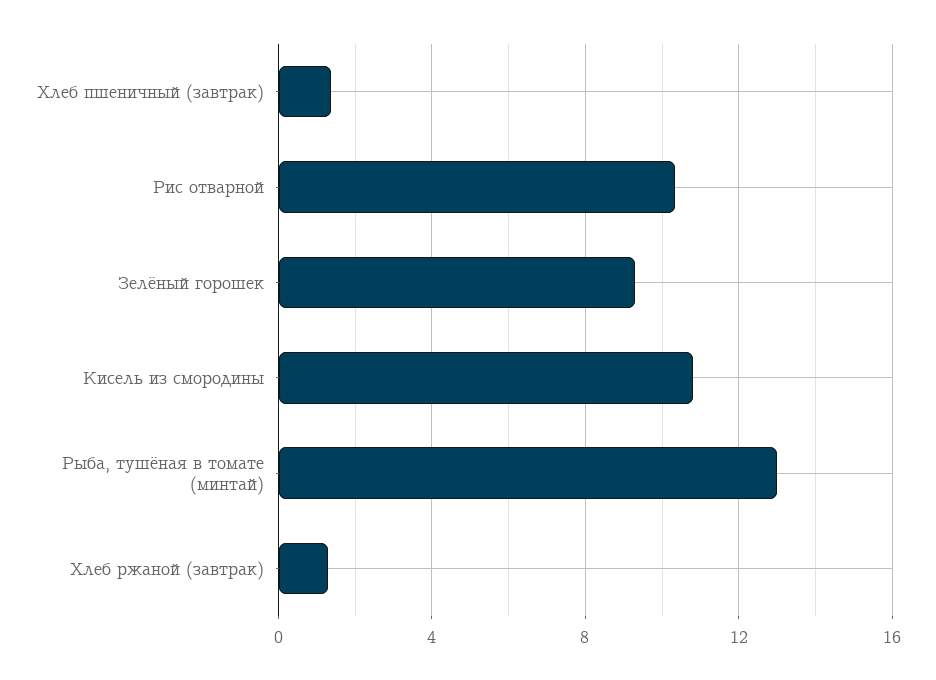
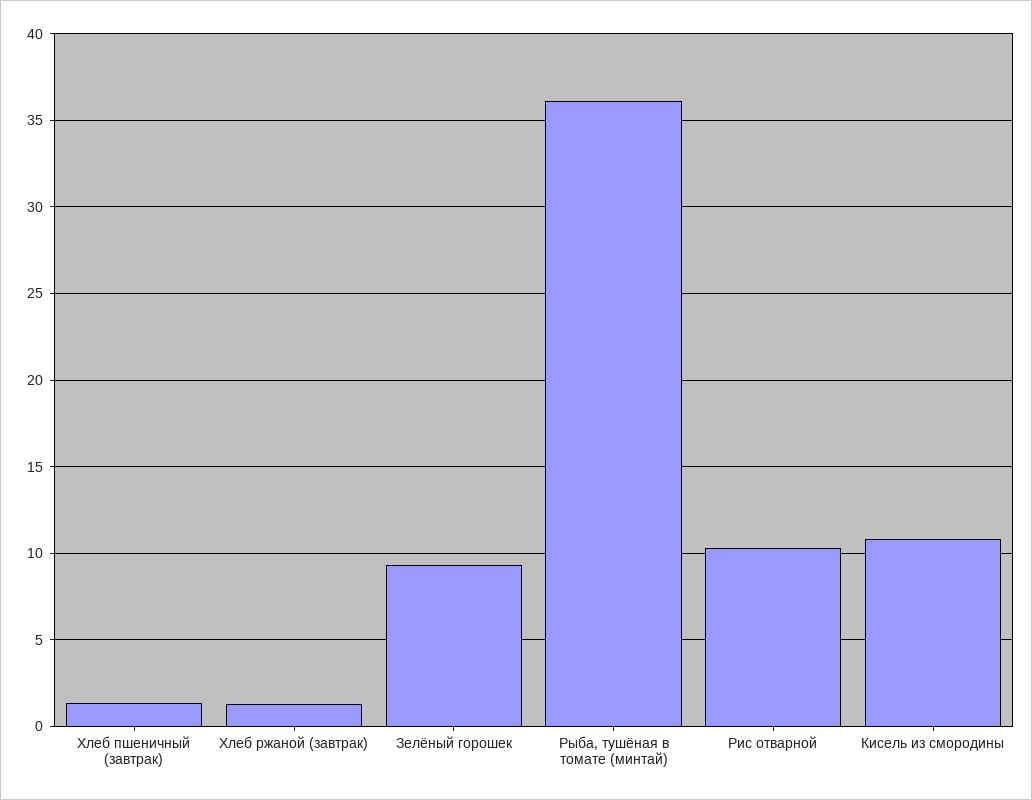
Рыба, тушёная в томате (минтай): 13 -> 36

